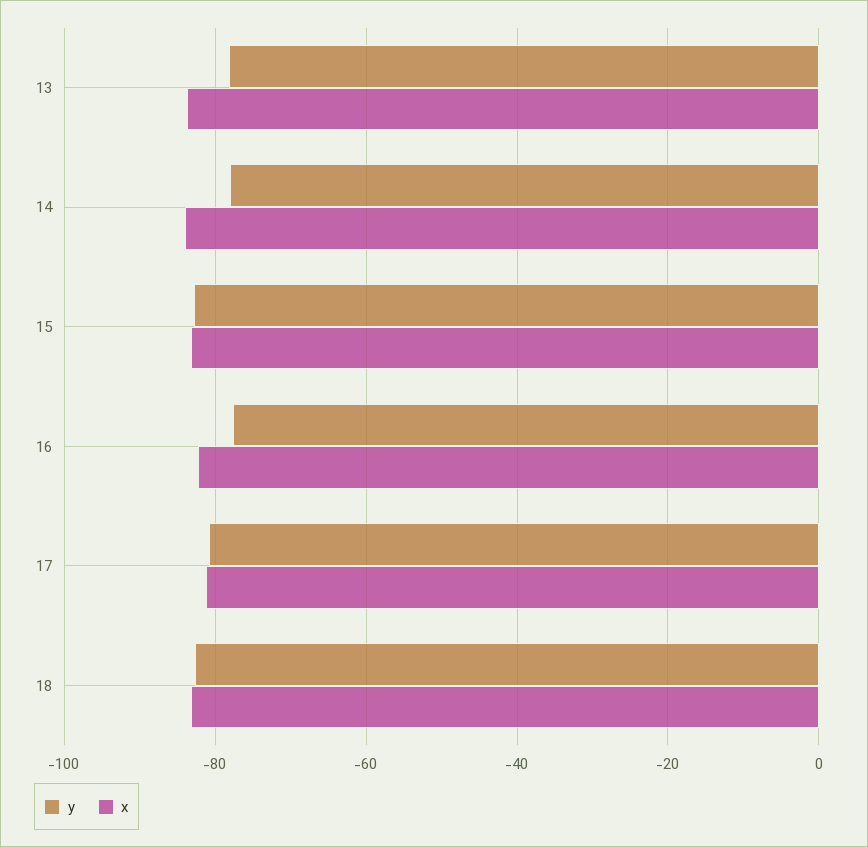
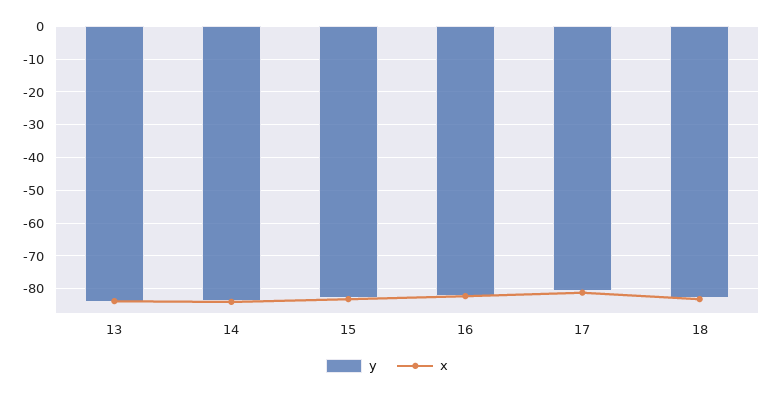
y, 13: -78 -> -84
y, 14: -78 -> -84
y, 16: -78 -> -82

